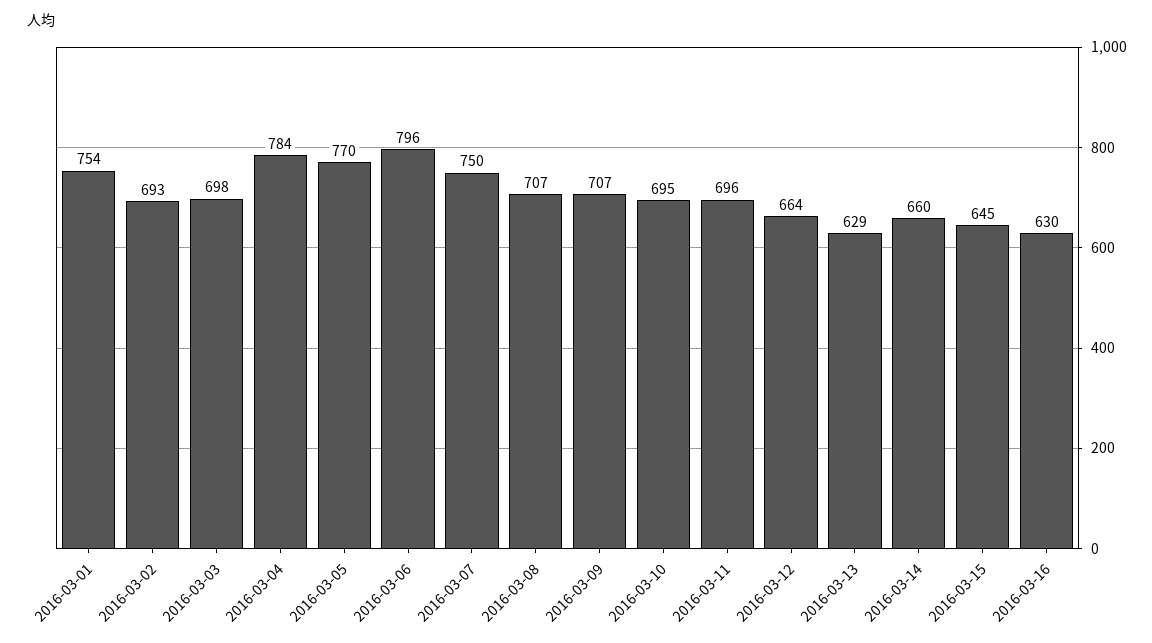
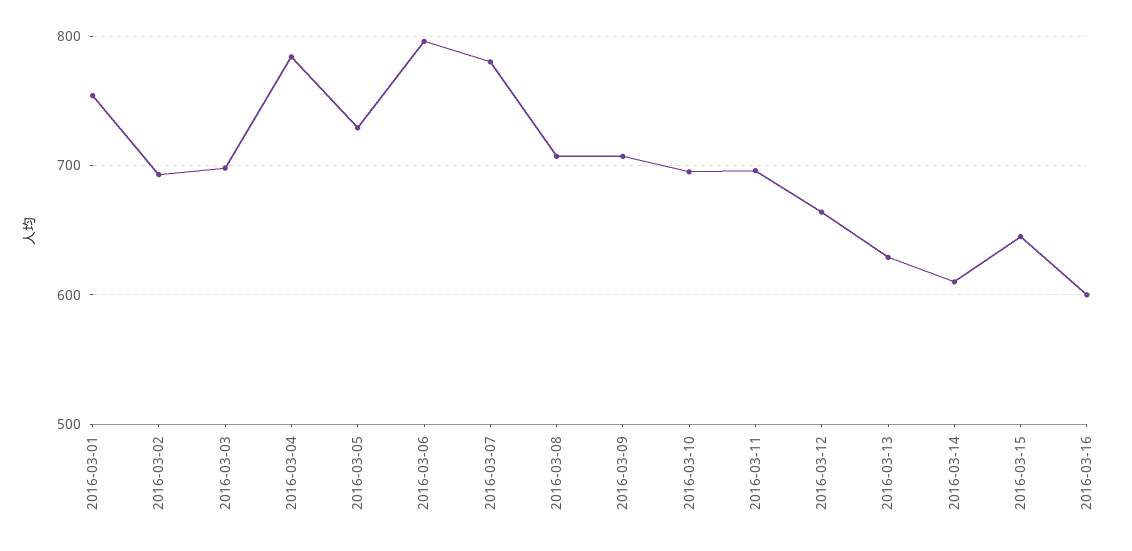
2016-03-05: 770 -> 730
2016-03-07: 750 -> 780
2016-03-14: 660 -> 610
2016-03-16: 630 -> 600

